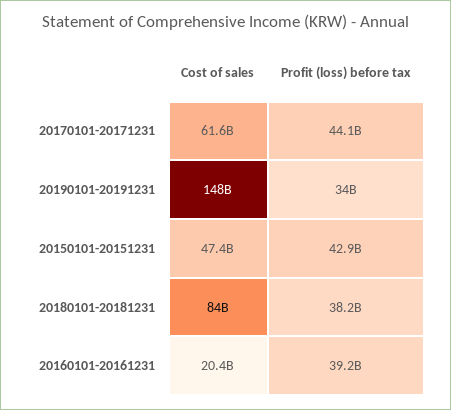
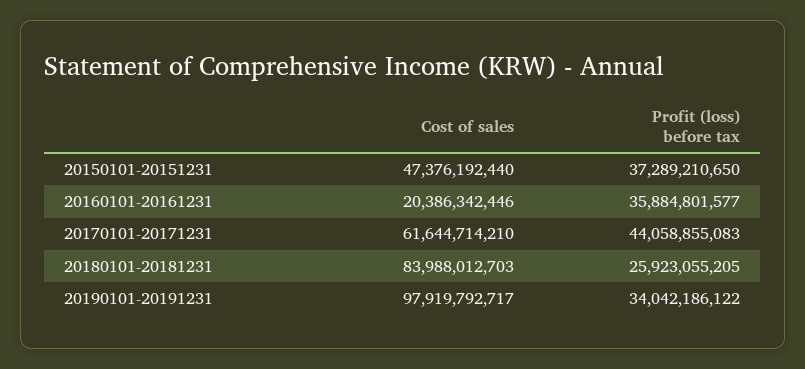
Cost of sales, 20190101-20191231: 148000000000 -> 97919792717
Profit (loss) before tax, 20150101-20151231: 42900000000 -> 37289210650
Profit (loss) before tax, 20180101-20181231: 38200000000 -> 25923055205
Profit (loss) before tax, 20160101-20161231: 39200000000 -> 35884801577

